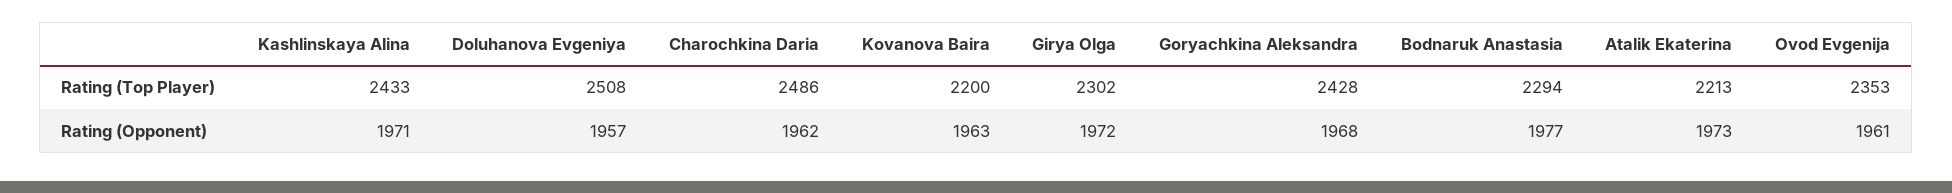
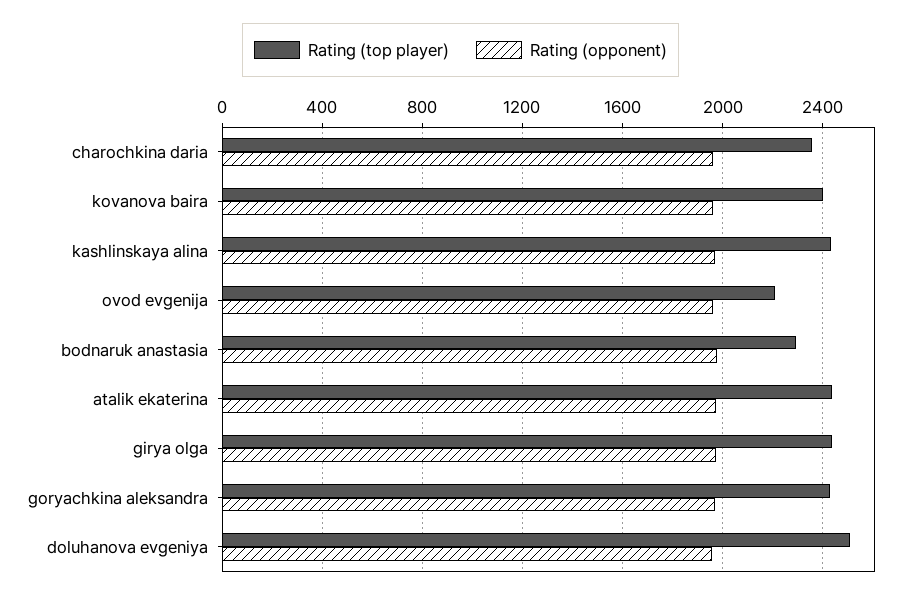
Rating (Top Player), Charochkina Daria: 2486 -> 2350
Rating (Top Player), Kovanova Baira: 2200 -> 2400
Rating (Top Player), Girya Olga: 2302 -> 2450
Rating (Top Player), Atalik Ekaterina: 2213 -> 2450
Rating (Top Player), Ovod Evgenija: 2353 -> 2200

